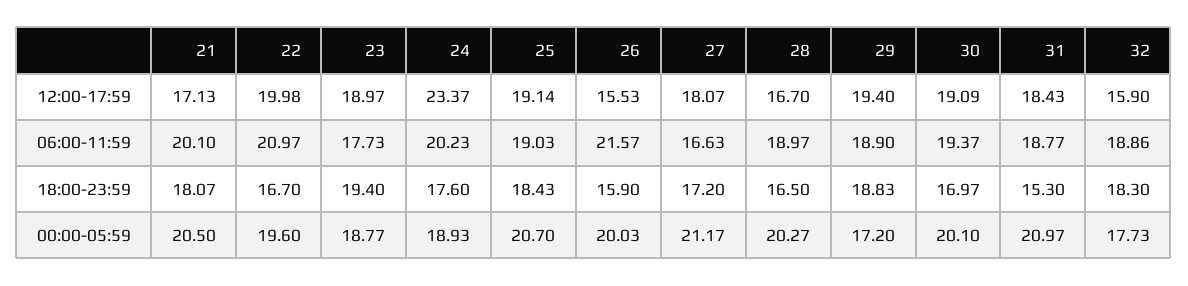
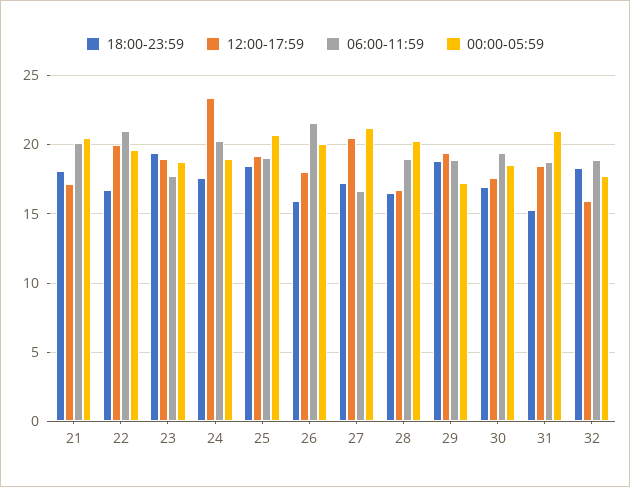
12:00-17:59, 26: 15.53 -> 18
12:00-17:59, 27: 18.07 -> 20.5
12:00-17:59, 30: 19.09 -> 17.5
00:00-05:59, 30: 20.1 -> 18.5

